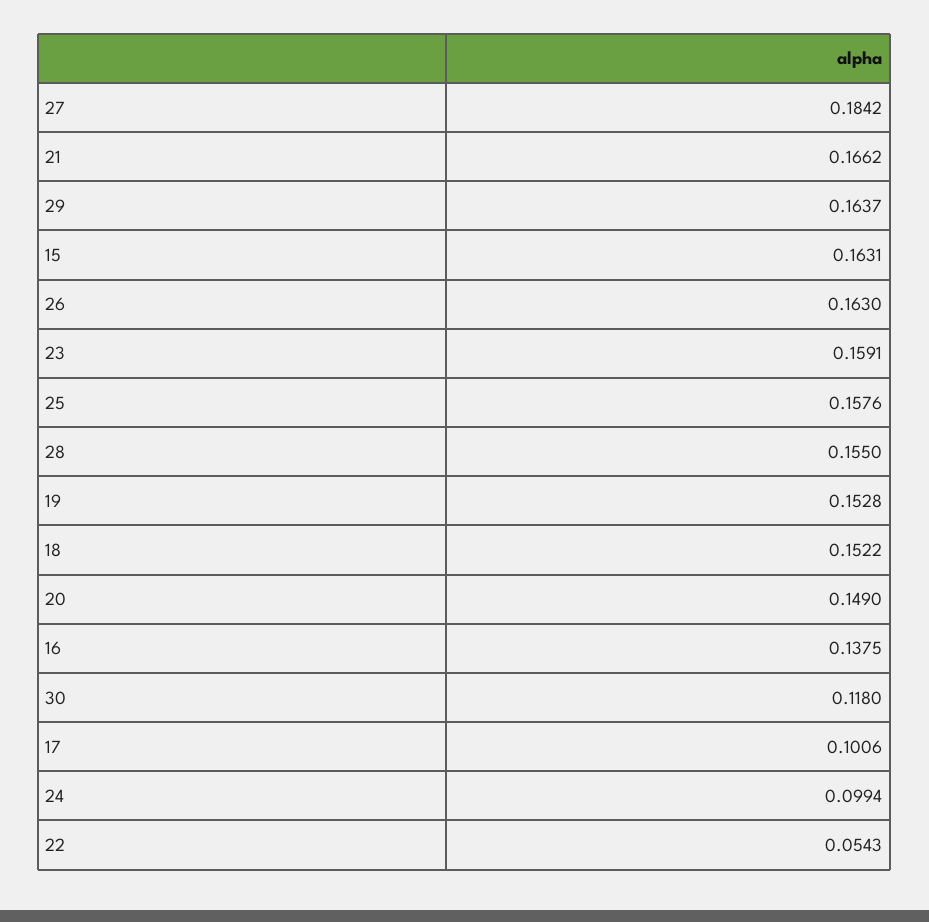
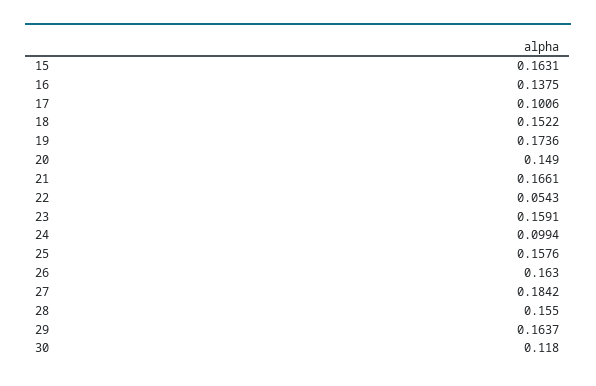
21: 0.1662 -> 0.1661
19: 0.1528 -> 0.1736

